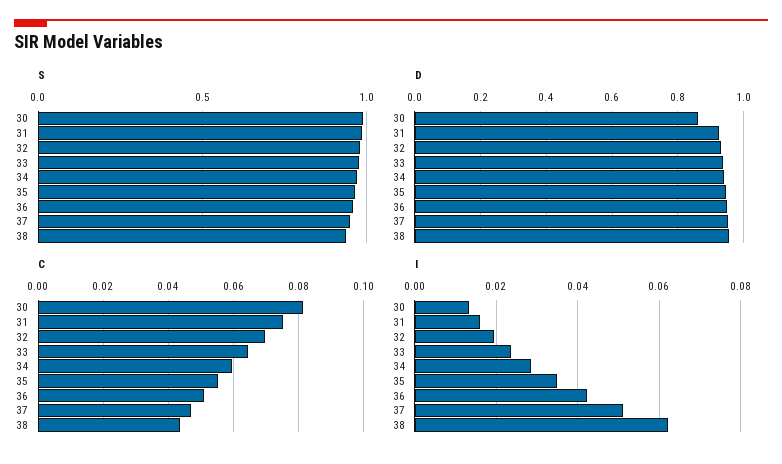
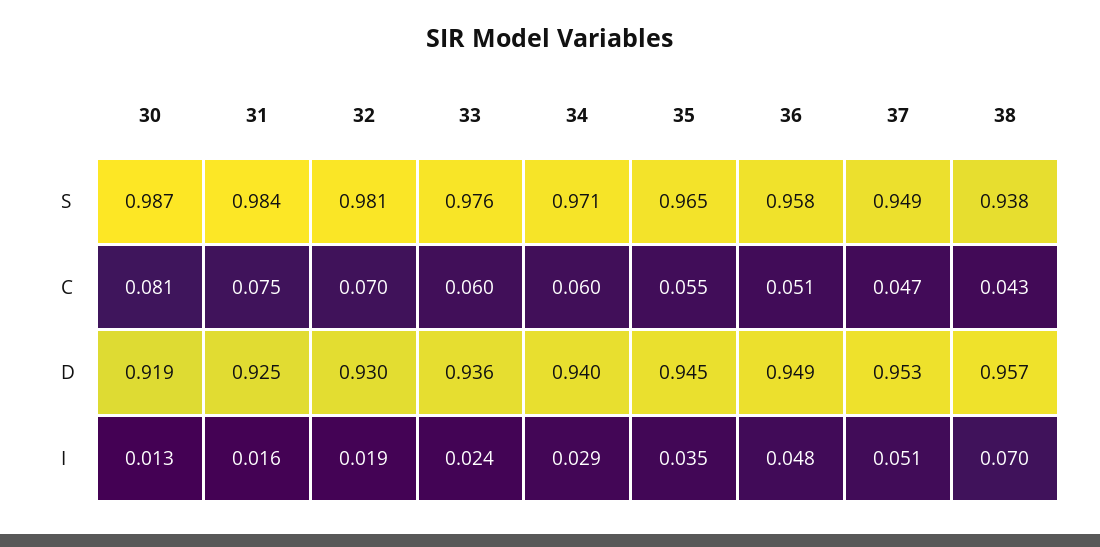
D, 30: 0.86 -> 0.919
C, 33: 0.064 -> 0.06
I, 36: 0.042 -> 0.048
I, 38: 0.062 -> 0.07

